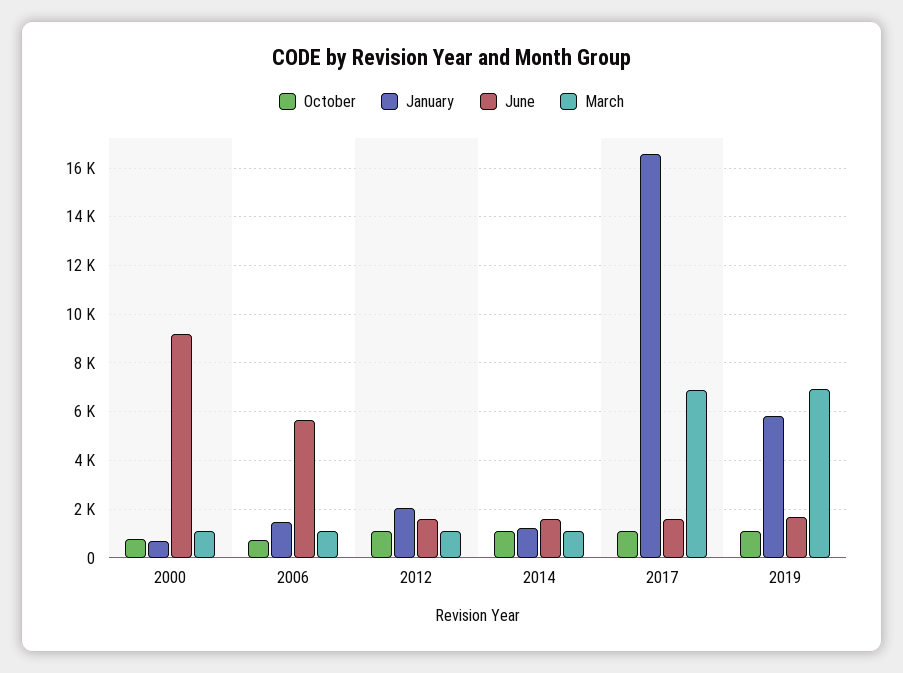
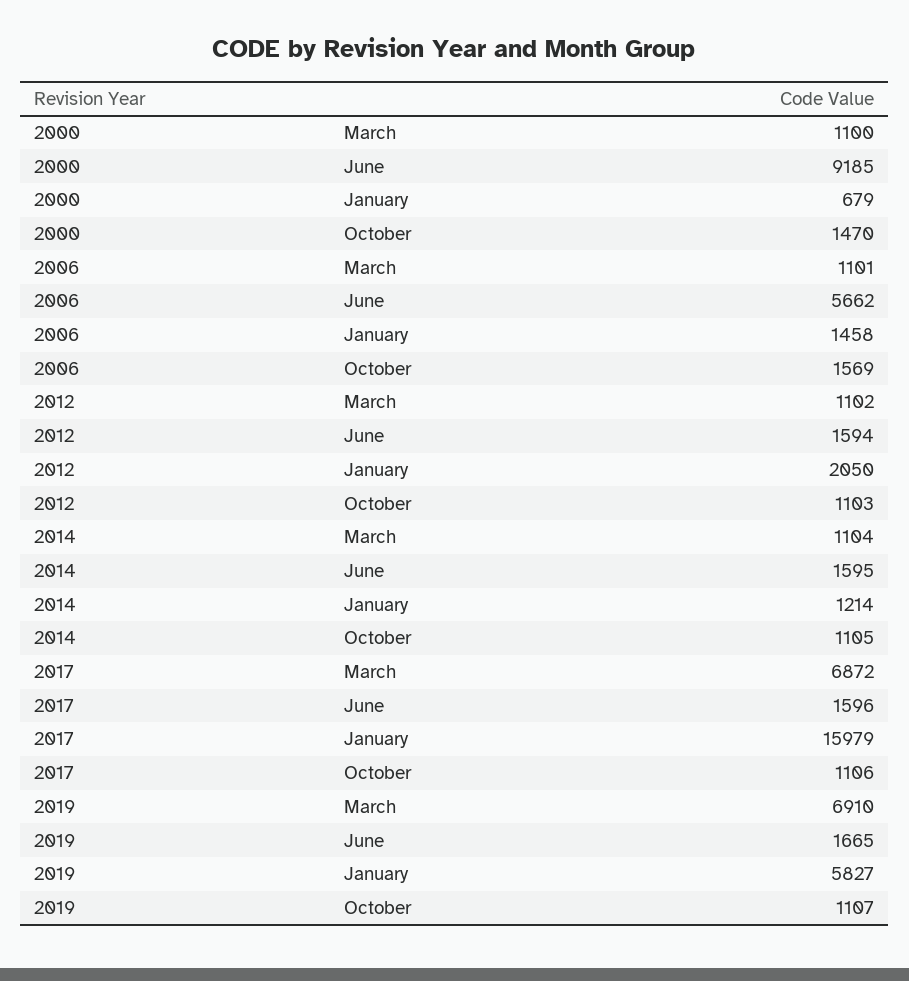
October, 2000: 750 -> 1470
October, 2006: 750 -> 1569
January, 2017: 16500 -> 15979

